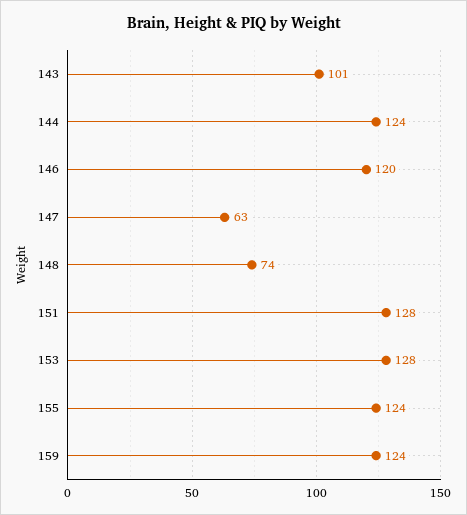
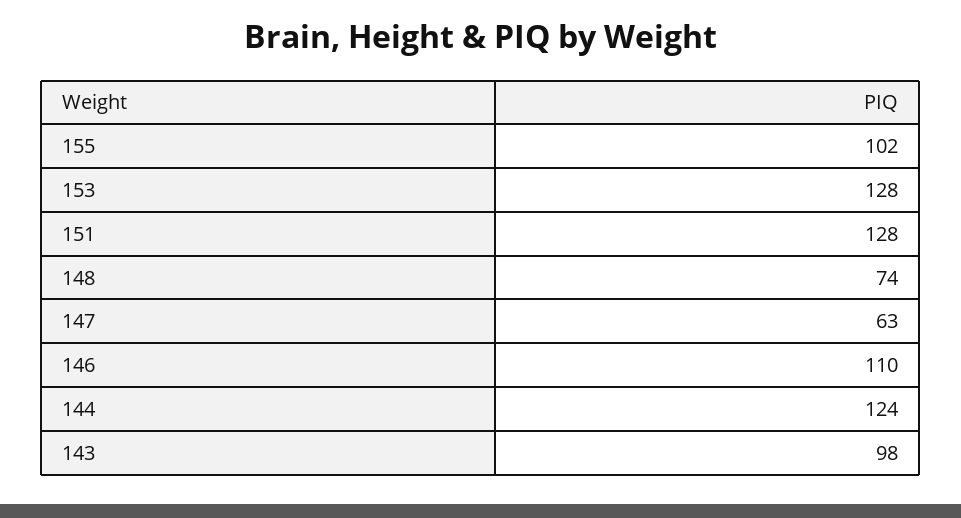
143: 101 -> 98
146: 120 -> 110
155: 124 -> 102
159: 124 -> none

